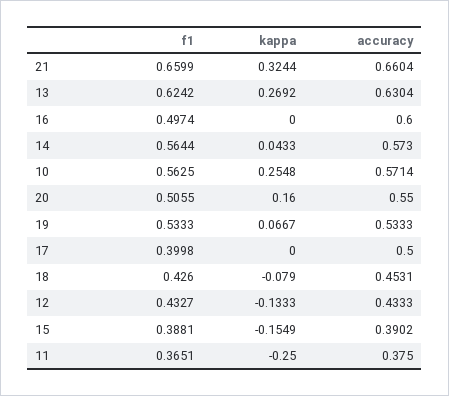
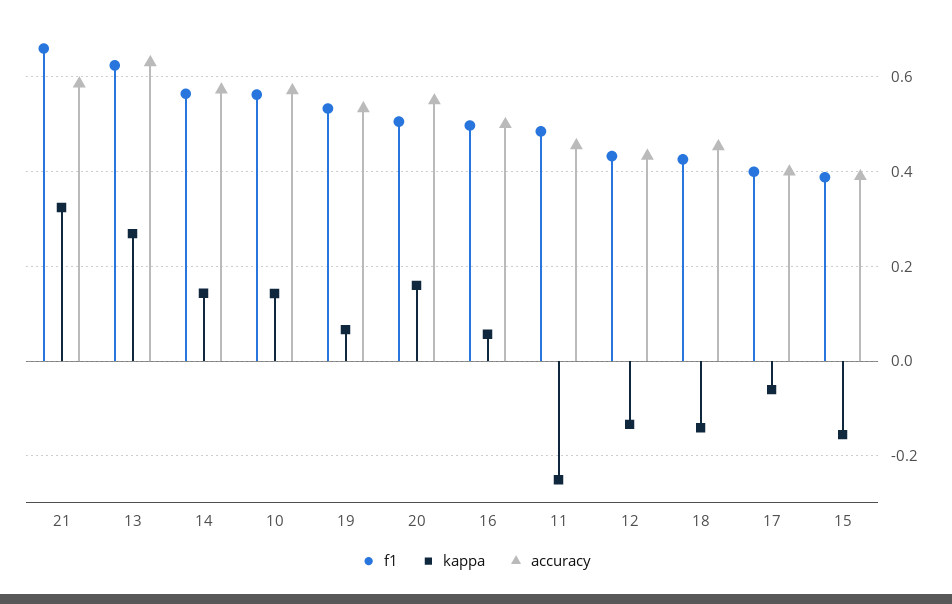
accuracy, 21: 0.6604 -> 0.58
kappa, 16: 0 -> 0.06
accuracy, 16: 0.6 -> 0.5
kappa, 14: 0.0433 -> 0.14
kappa, 10: 0.2548 -> 0.14
kappa, 17: 0 -> -0.06
accuracy, 17: 0.5 -> 0.4
kappa, 18: -0.079 -> -0.14
f1, 11: 0.3651 -> 0.48
accuracy, 11: 0.375 -> 0.46

